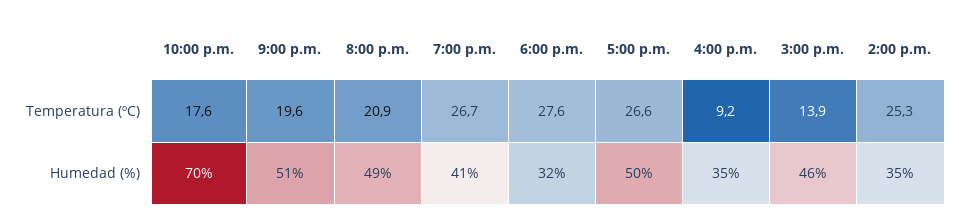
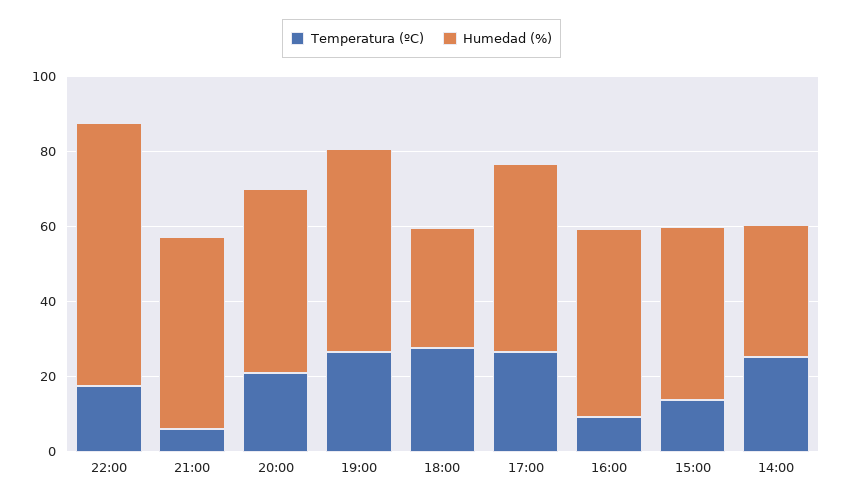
Temperatura (ºC), 9:00 p.m.: 19.6 -> 5
Humedad (%), 7:00 p.m.: 41 -> 55
Humedad (%), 4:00 p.m.: 35 -> 50

